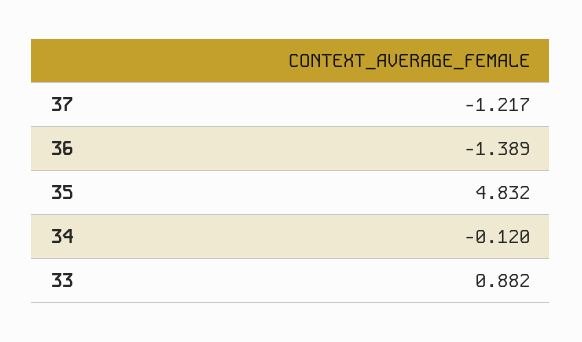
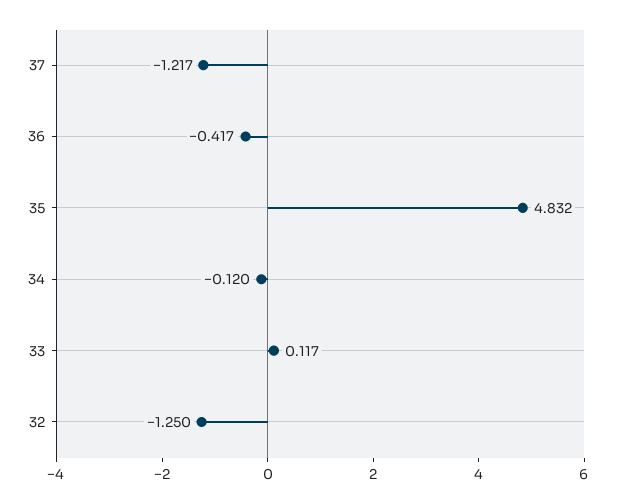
36: -1.389 -> -0.417
33: 0.882 -> 0.117
32: none -> -1.25

